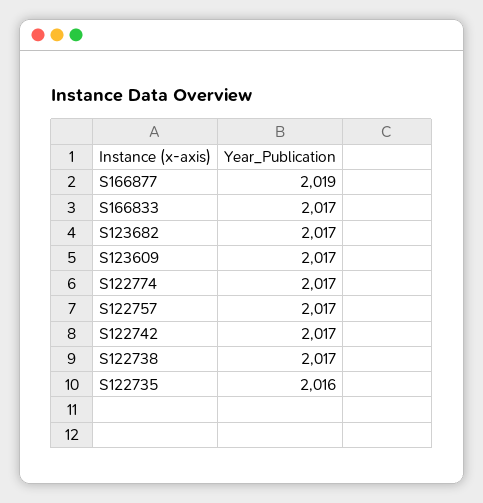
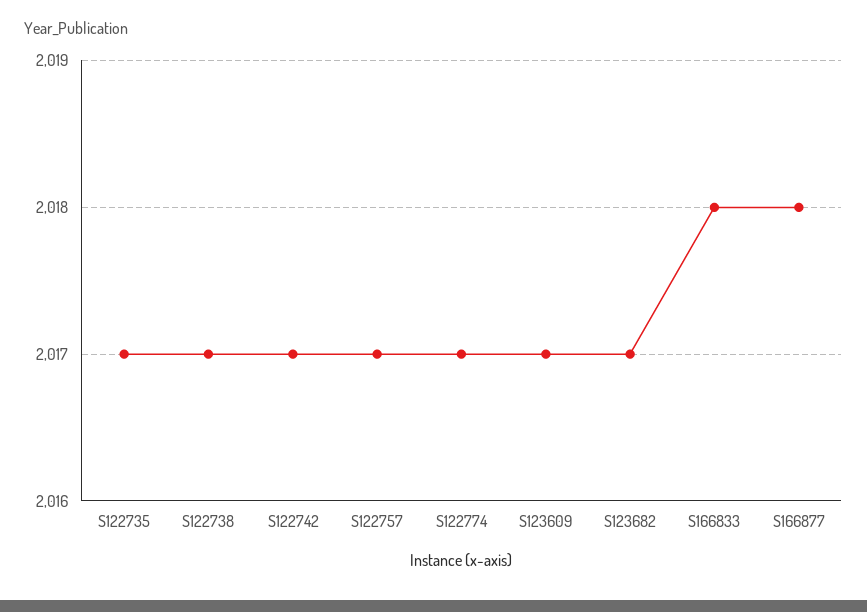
S166877: 2019 -> 2018
S166833: 2017 -> 2018
S122735: 2016 -> 2017

